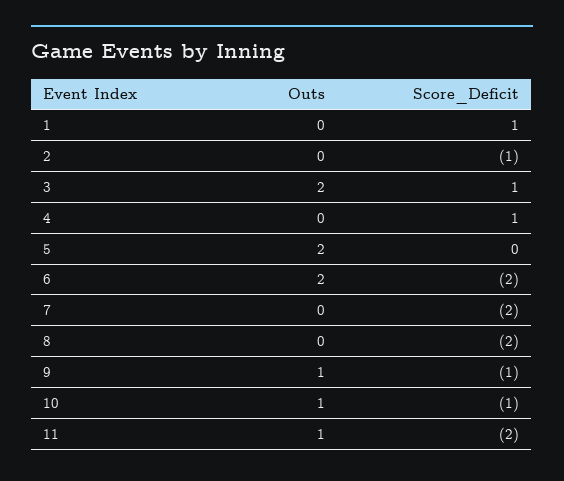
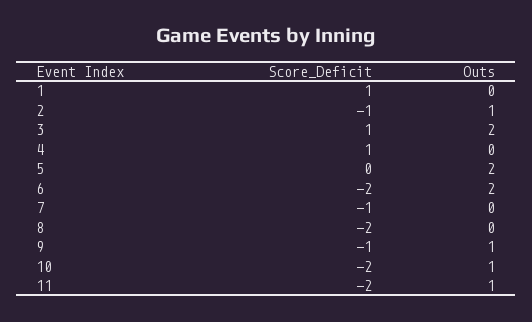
Outs, 2: 0 -> 1
Score_Deficit, 7: -2 -> -1
Score_Deficit, 10: -1 -> -2

